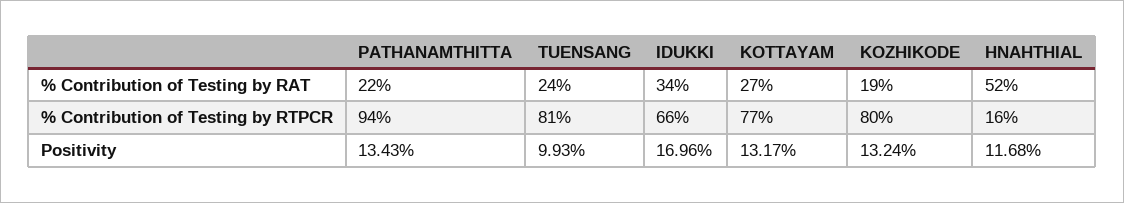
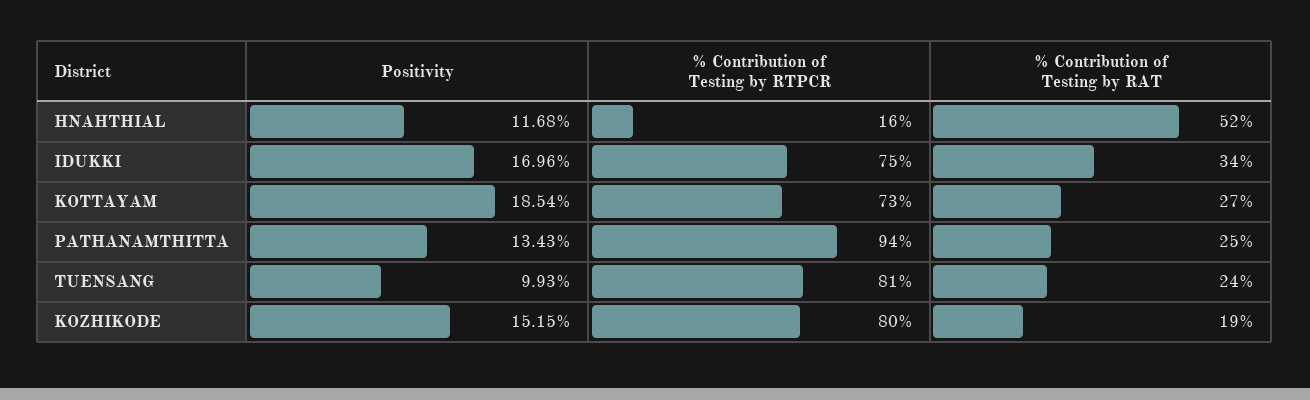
PATHANAMTHITTA, % Contribution of Testing by RAT: 22 -> 25
IDUKKI, % Contribution of Testing by RTPCR: 66 -> 75
KOTTAYAM, % Contribution of Testing by RTPCR: 77 -> 73
KOTTAYAM, Positivity: 13.17 -> 18.54
KOZHIKODE, Positivity: 13.24 -> 15.15

